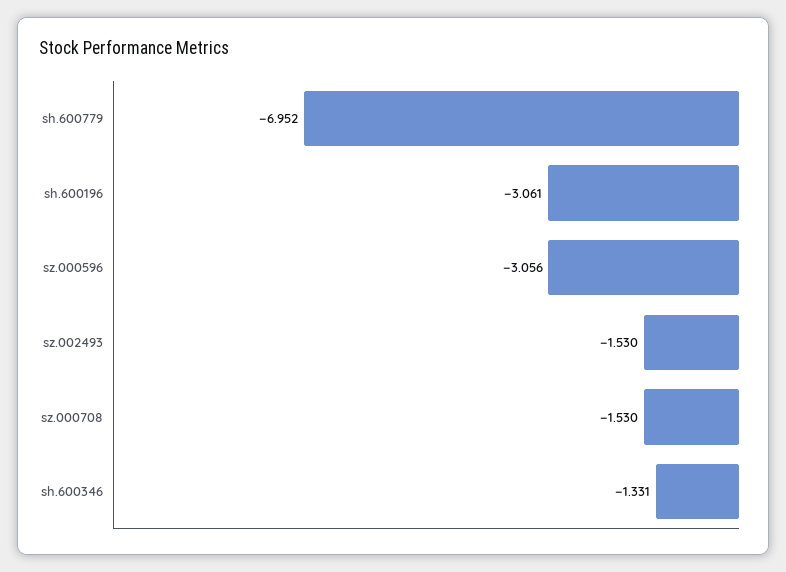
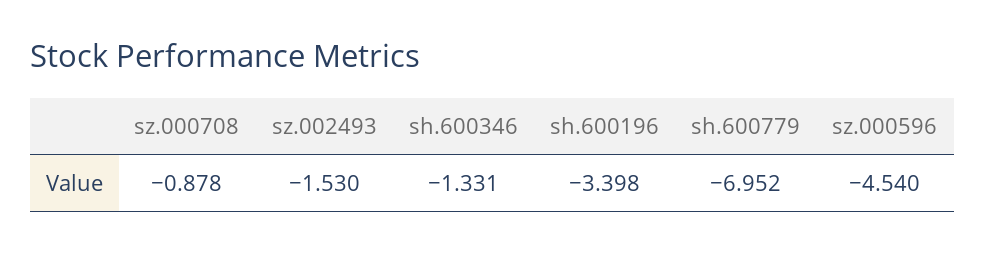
sh.600196: -3.061 -> -3.398
sz.000596: -3.056 -> -4.54
sz.000708: -1.53 -> -0.878

